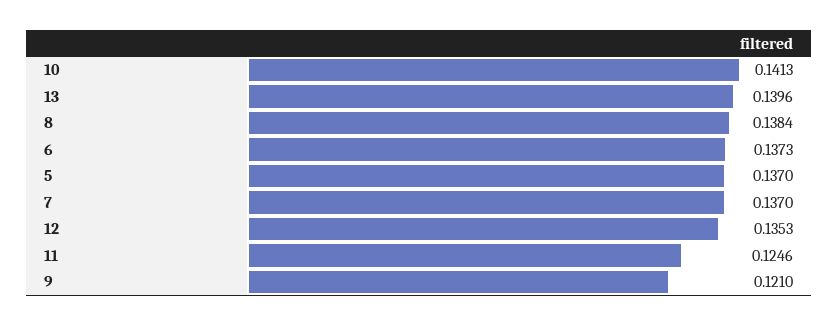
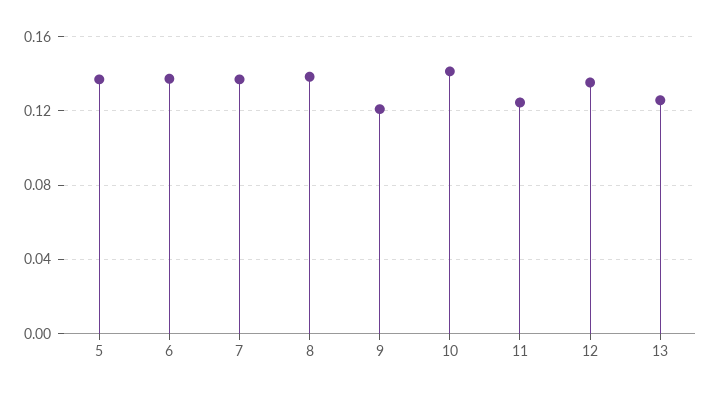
13: 0.1396 -> 0.125

